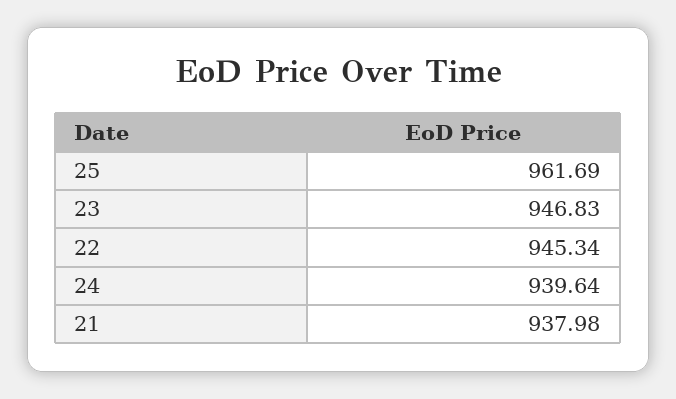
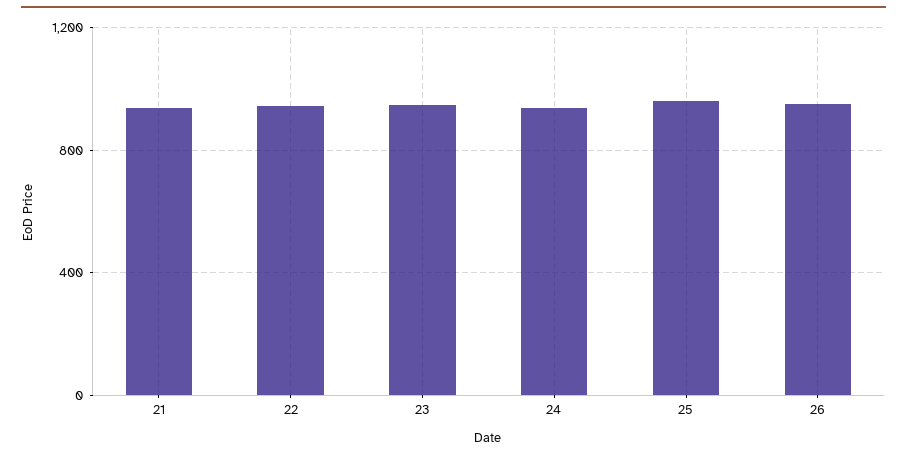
26: none -> 950

